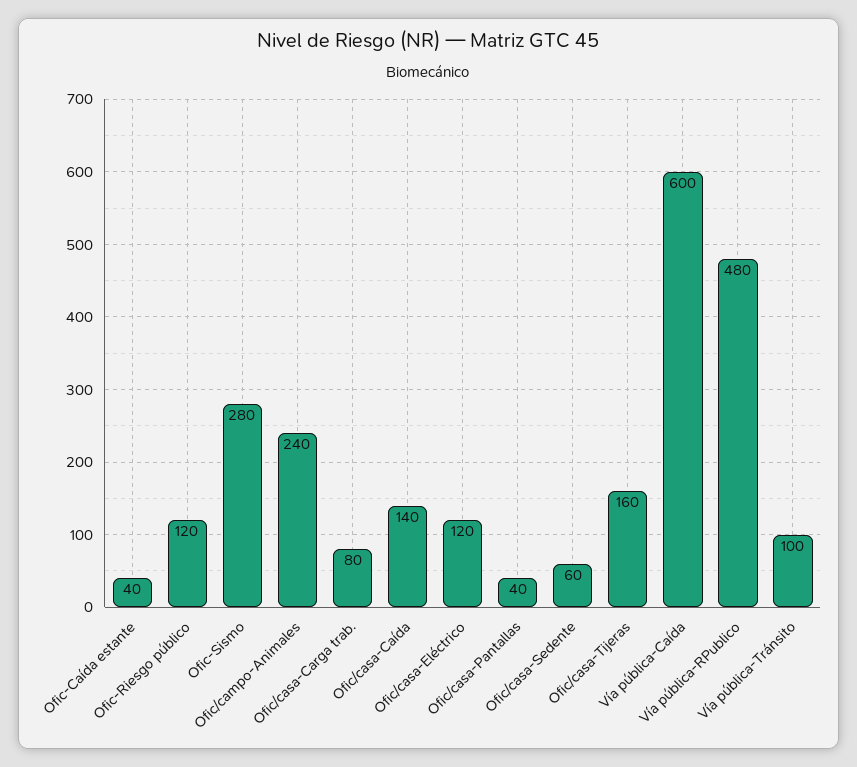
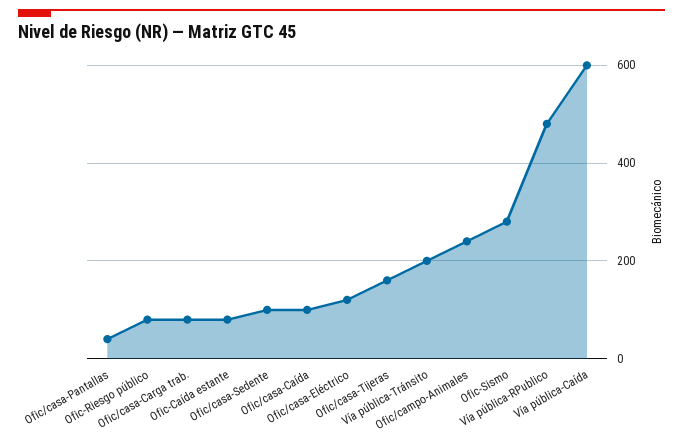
Ofic-Caída estante: 40 -> 80
Ofic-Riesgo público: 120 -> 80
Ofic/casa-Caída: 140 -> 100
Ofic/casa-Sedente: 60 -> 100
Vía pública-Tránsito: 100 -> 200

